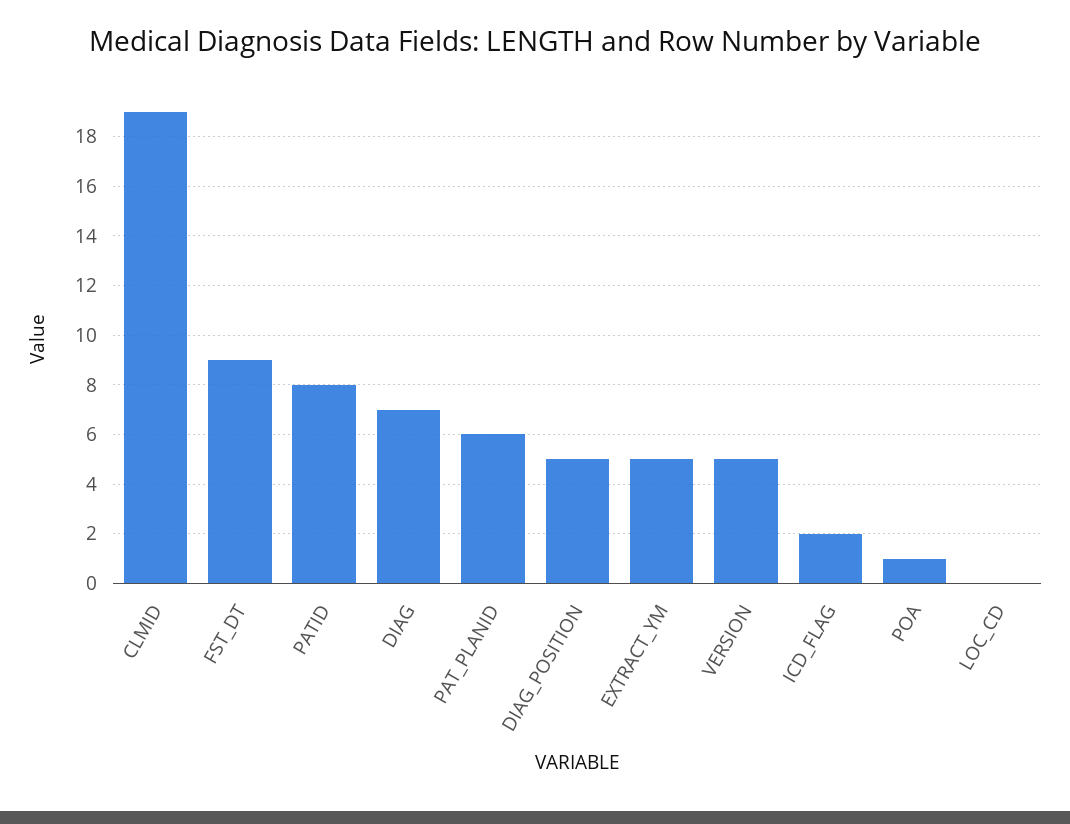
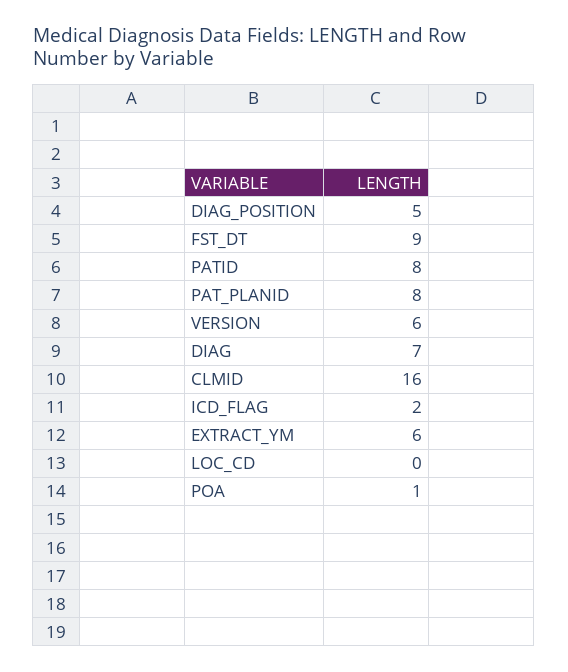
CLMID: 19 -> 16
PAT_PLANID: 6 -> 8
EXTRACT_YM: 5 -> 6
VERSION: 5 -> 6

